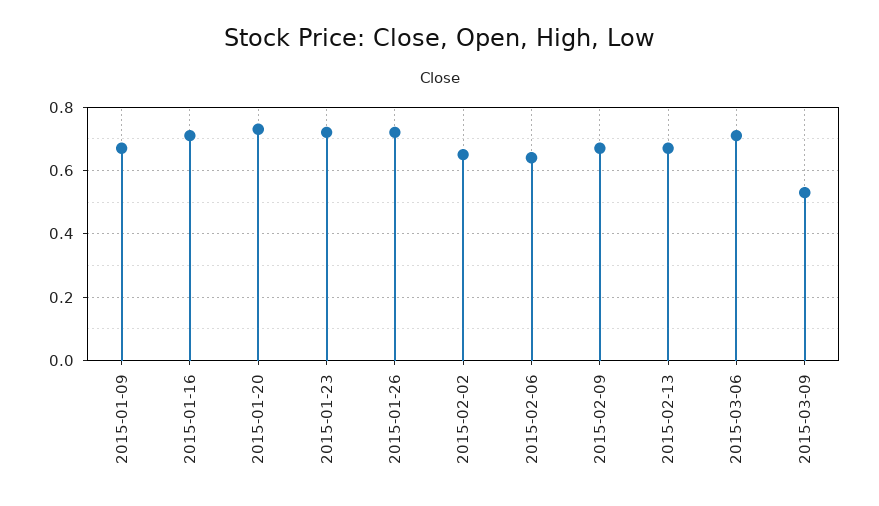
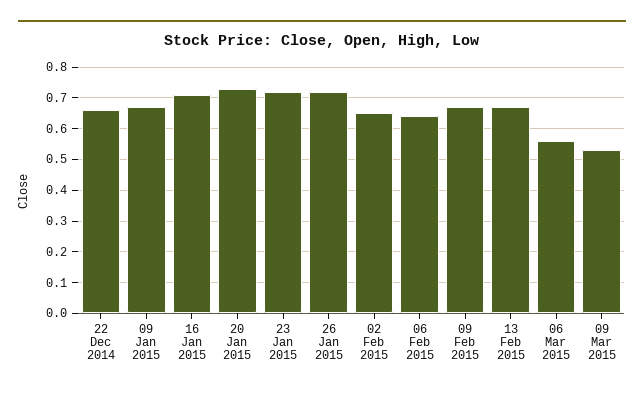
2015-03-06: 0.7 -> 0.55
22 Dec 2014: none -> 0.65

